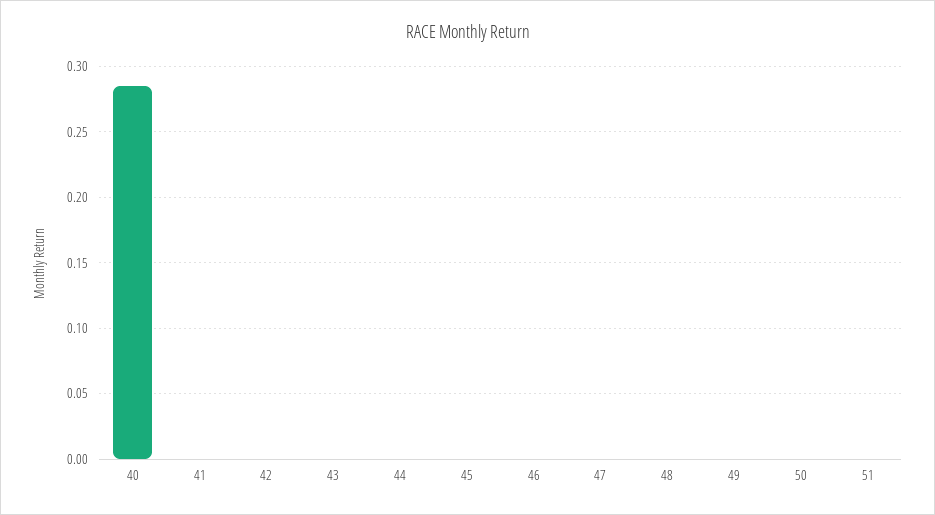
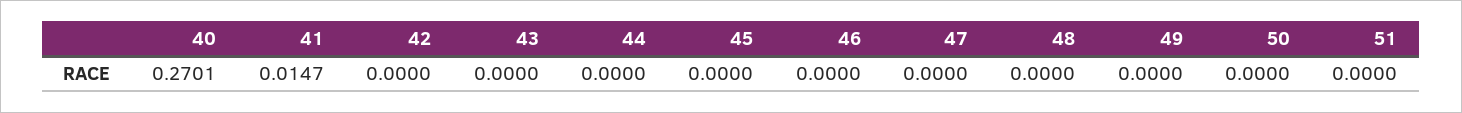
40: 0.285 -> 0.2701
41: 0 -> 0.0147

